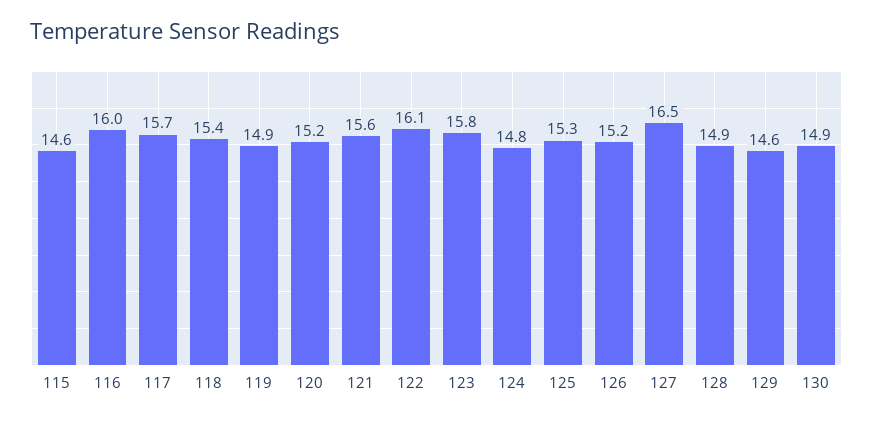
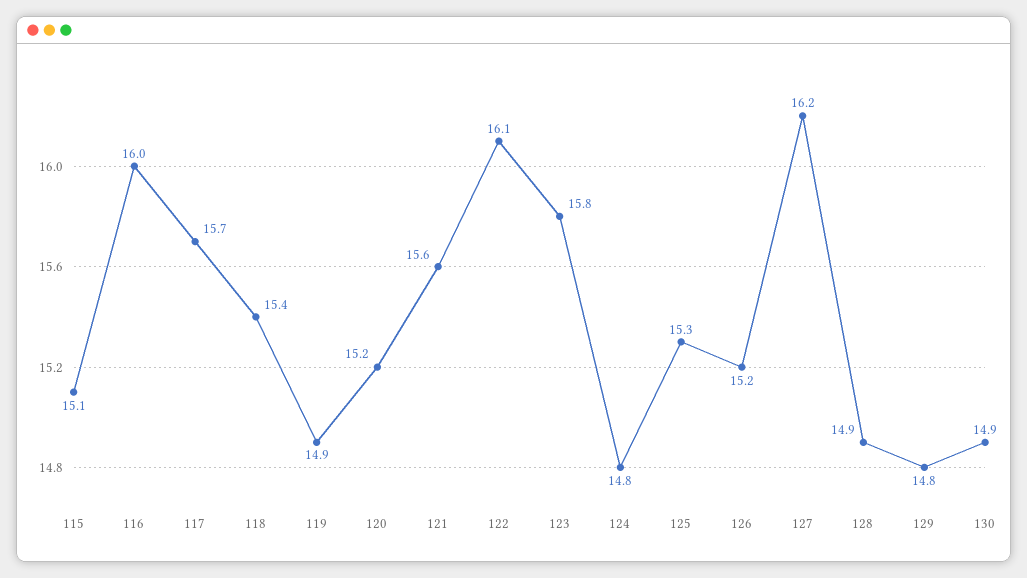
115: 14.6 -> 15.1
127: 16.5 -> 16.2
129: 14.6 -> 14.8

